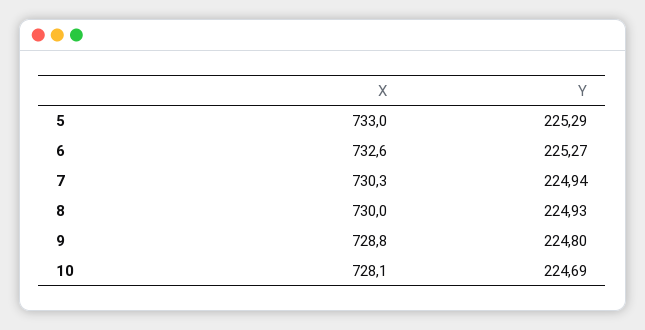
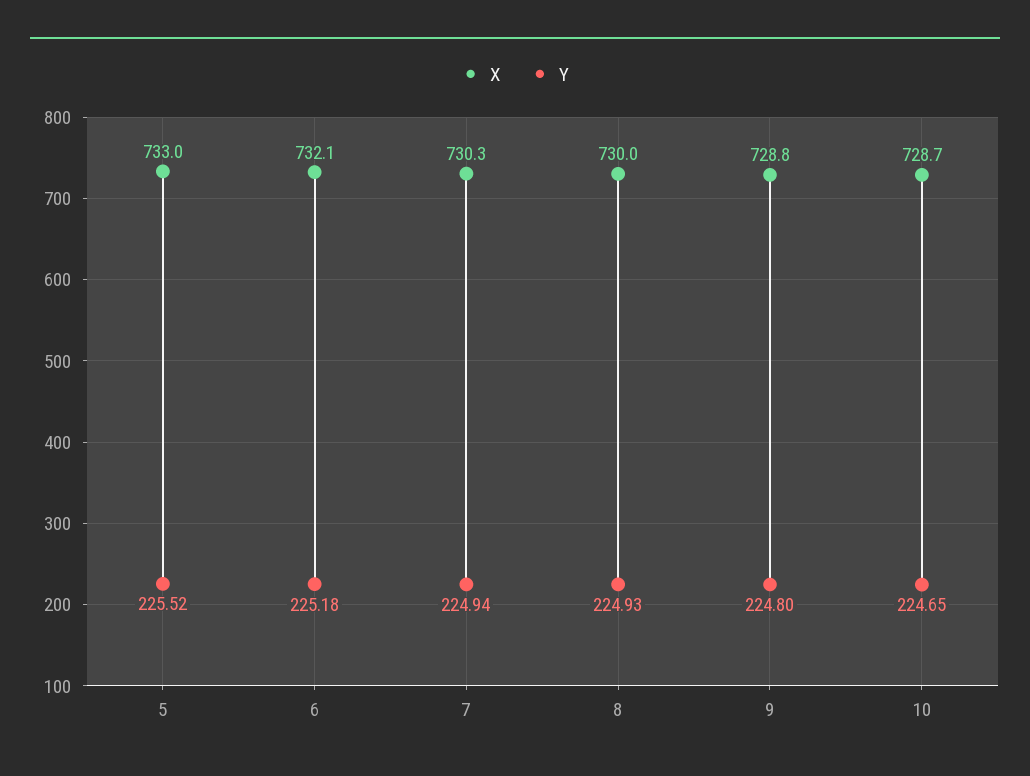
Y, 5: 225.29 -> 225.52
X, 6: 732.6 -> 732.1
Y, 6: 225.27 -> 225.18
X, 10: 728.1 -> 728.7
Y, 10: 224.69 -> 224.65

